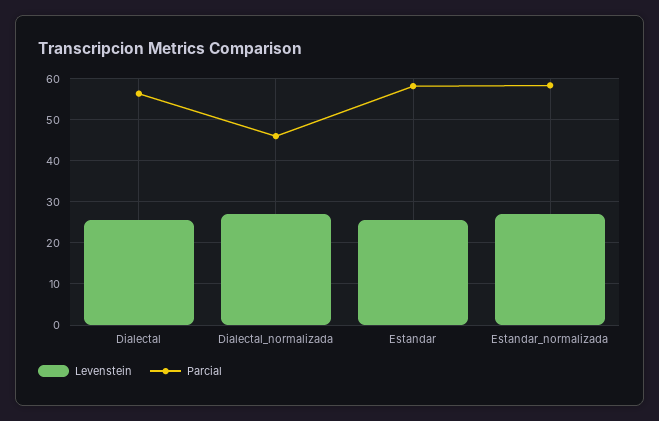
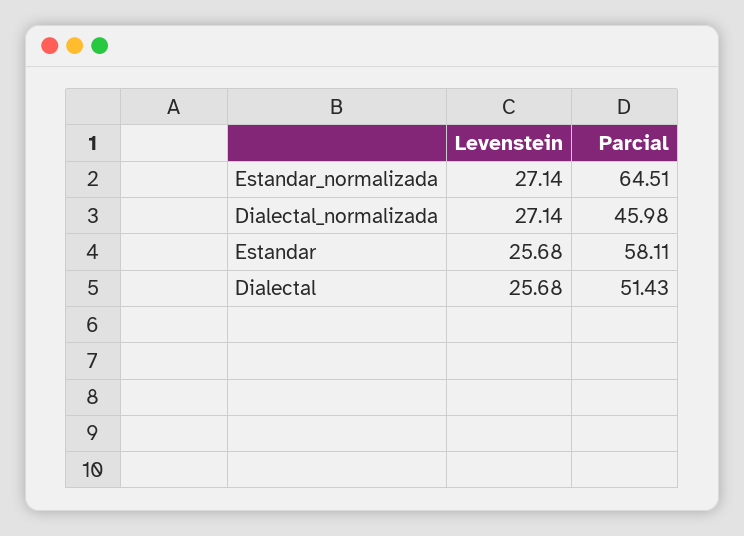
Parcial, Dialectal: 56 -> 51.43
Parcial, Estandar_normalizada: 58 -> 64.51

